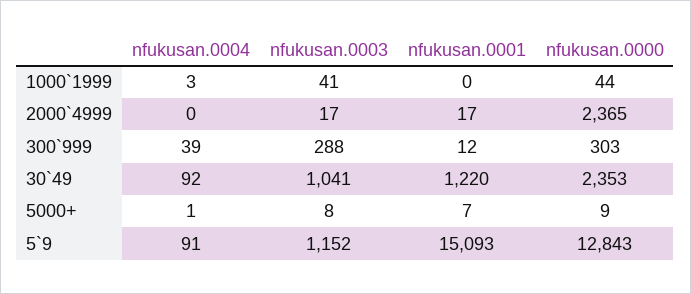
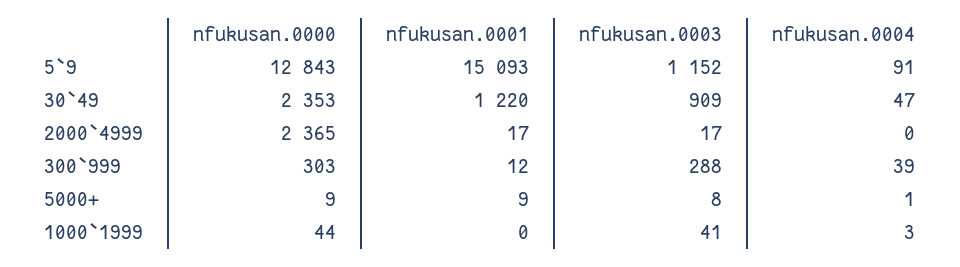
nfukusan.0004, 30`49: 92 -> 47
nfukusan.0003, 30`49: 1041 -> 909
nfukusan.0001, 5000+: 7 -> 9

